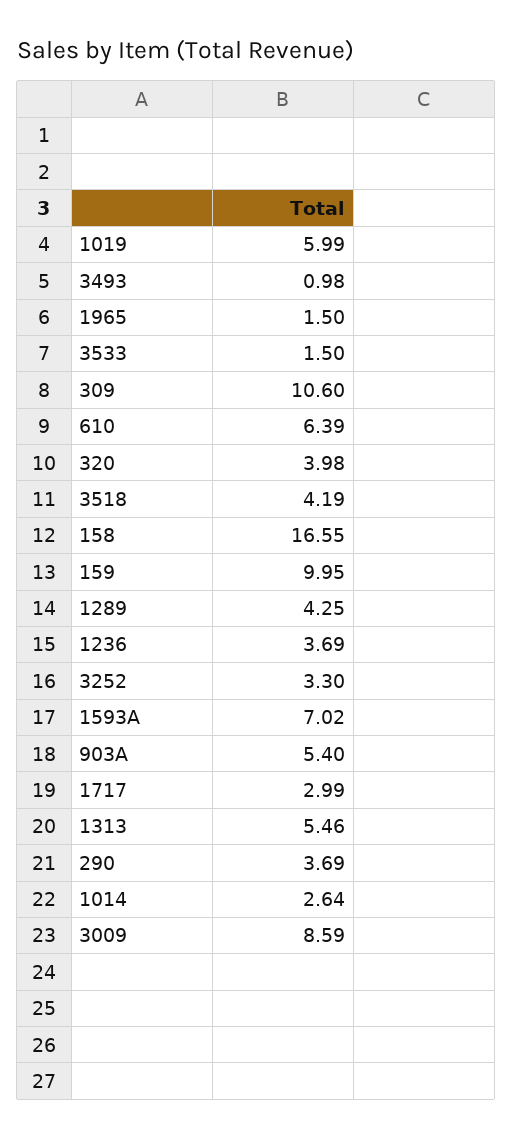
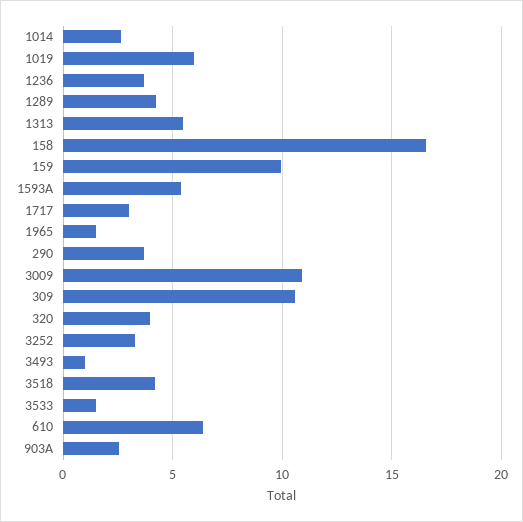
1593A: 7.02 -> 5.5
903A: 5.4 -> 2.5
3009: 8.59 -> 11

